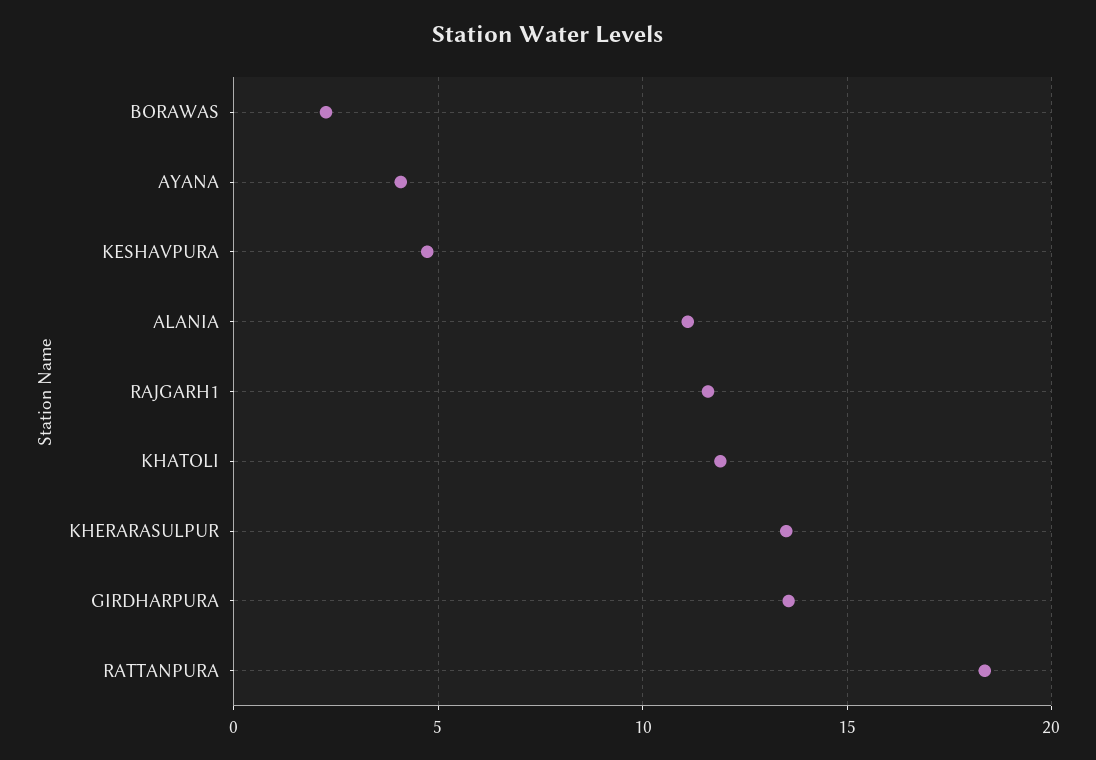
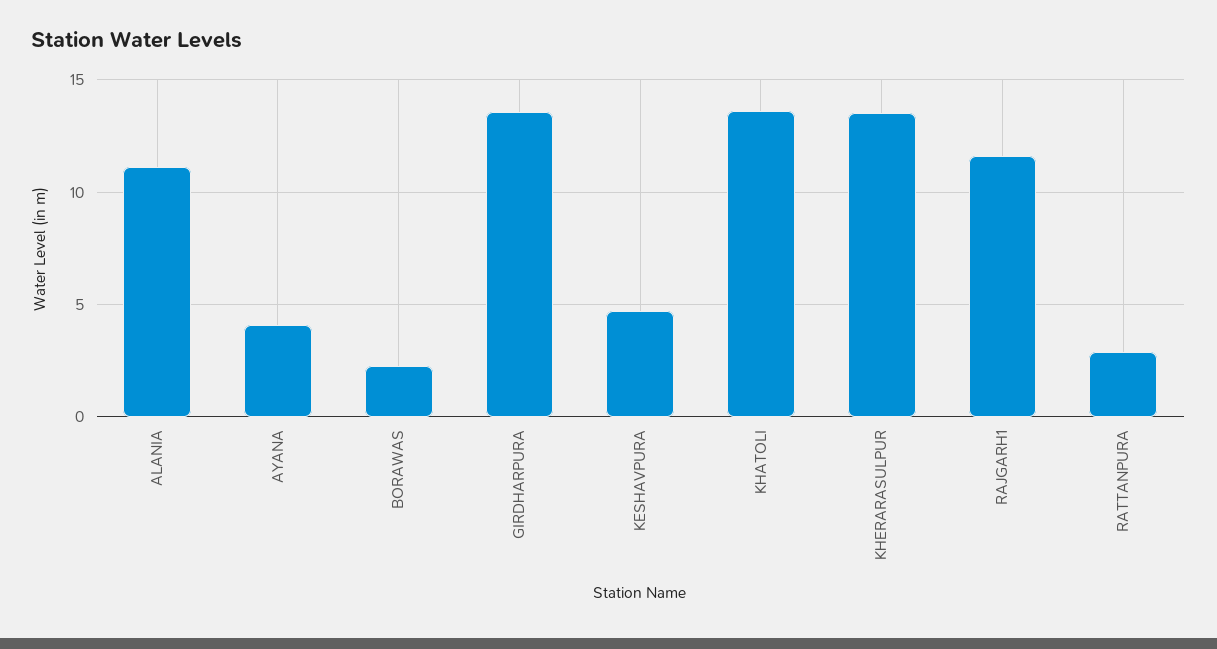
KHATOLI: 12 -> 13.5
RATTANPURA: 18.5 -> 3

